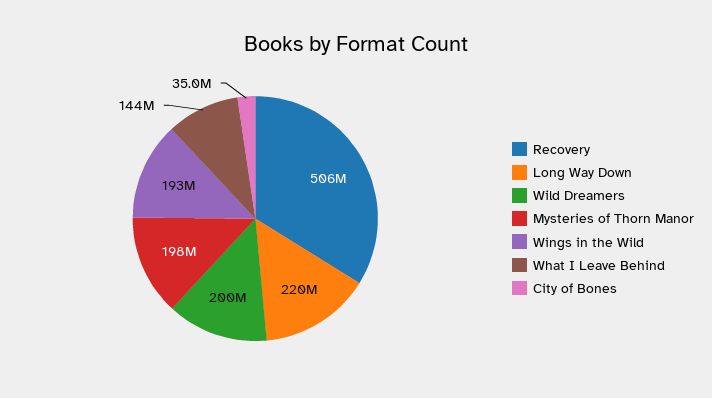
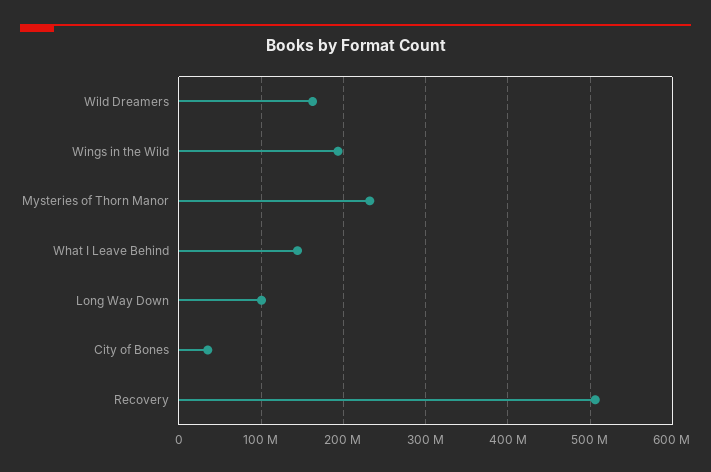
Long Way Down: 220000000 -> 100000000
Wild Dreamers: 200000000 -> 160000000
Mysteries of Thorn Manor: 198000000 -> 230000000

